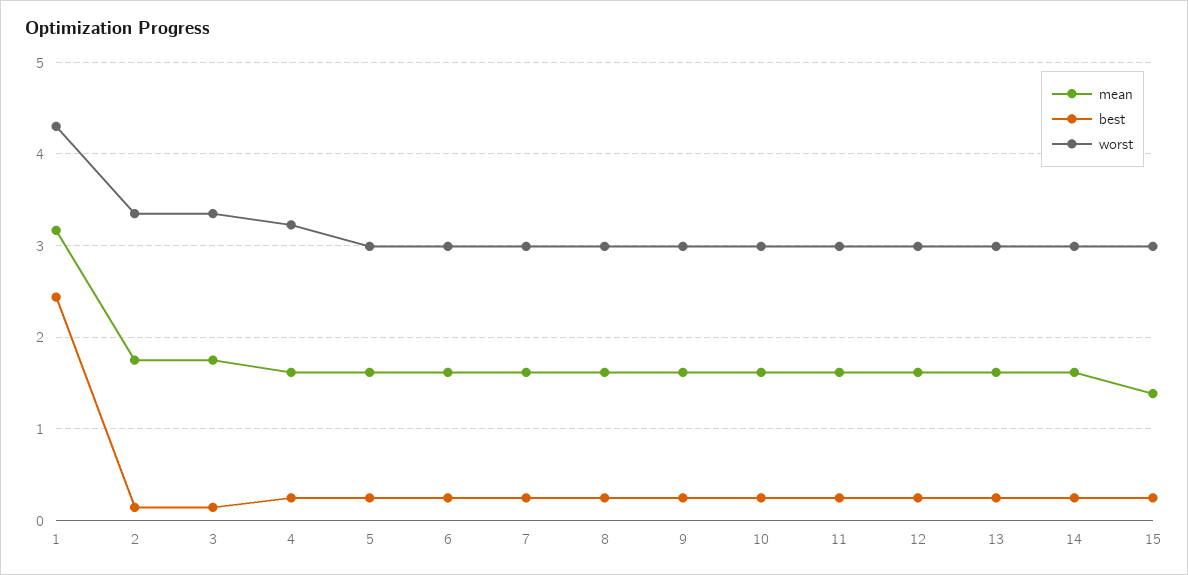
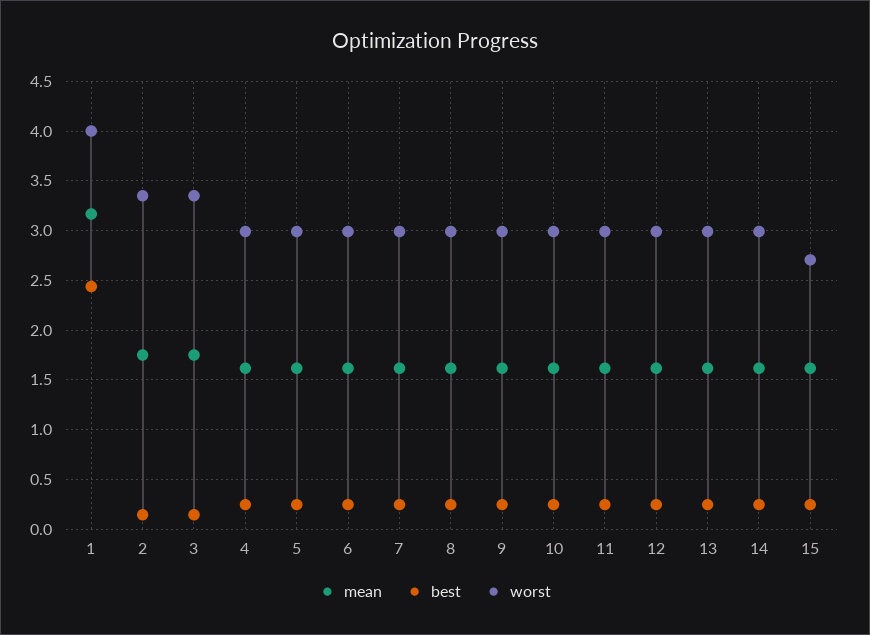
worst, 1: 4.3 -> 4
worst, 4: 3.2 -> 3
mean, 15: 1.4 -> 1.6
worst, 15: 3 -> 2.7

